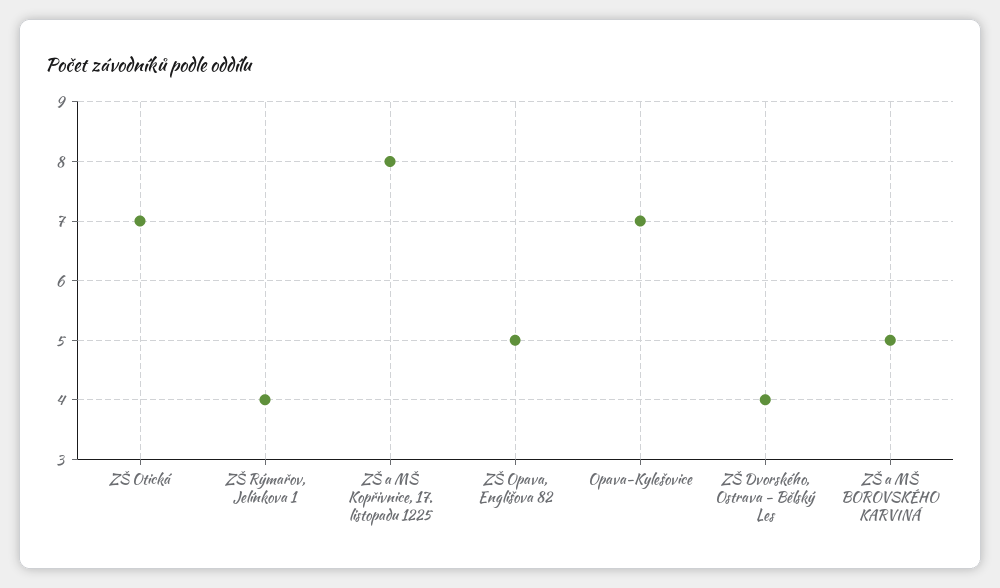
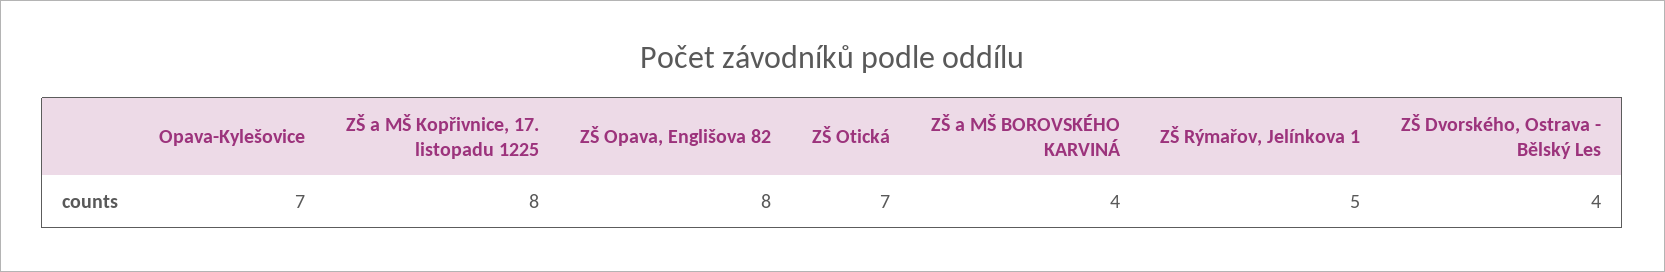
ZŠ Rýmařov, Jelínkova 1: 4 -> 5
ZŠ Opava, Englišova 82: 5 -> 8
ZŠ a MŠ BOROVSKÉHO KARVINÁ: 5 -> 4

